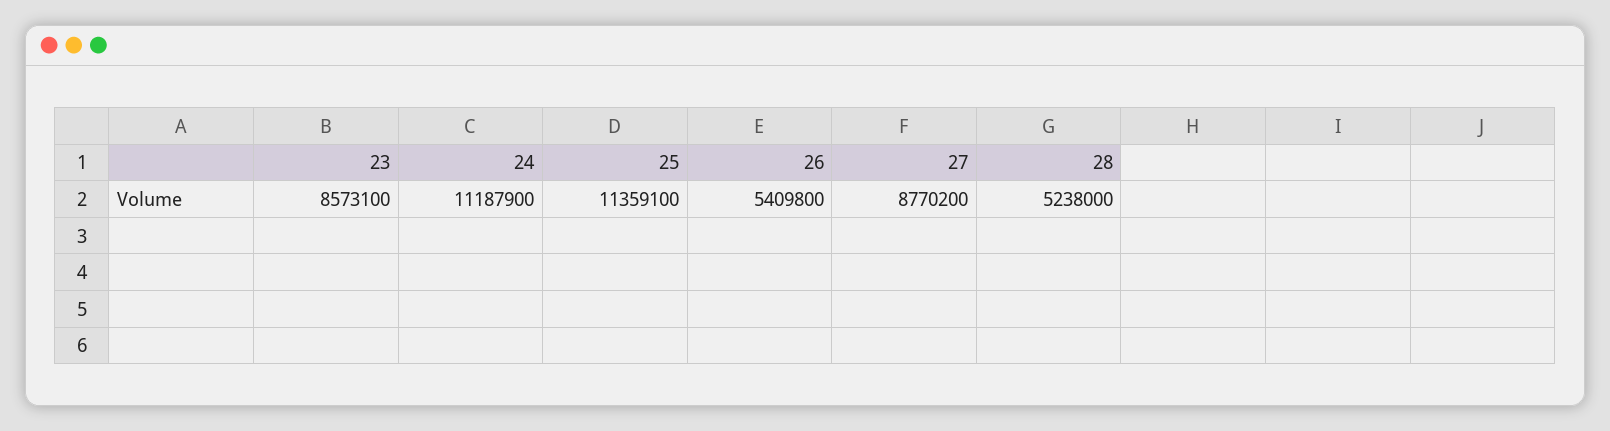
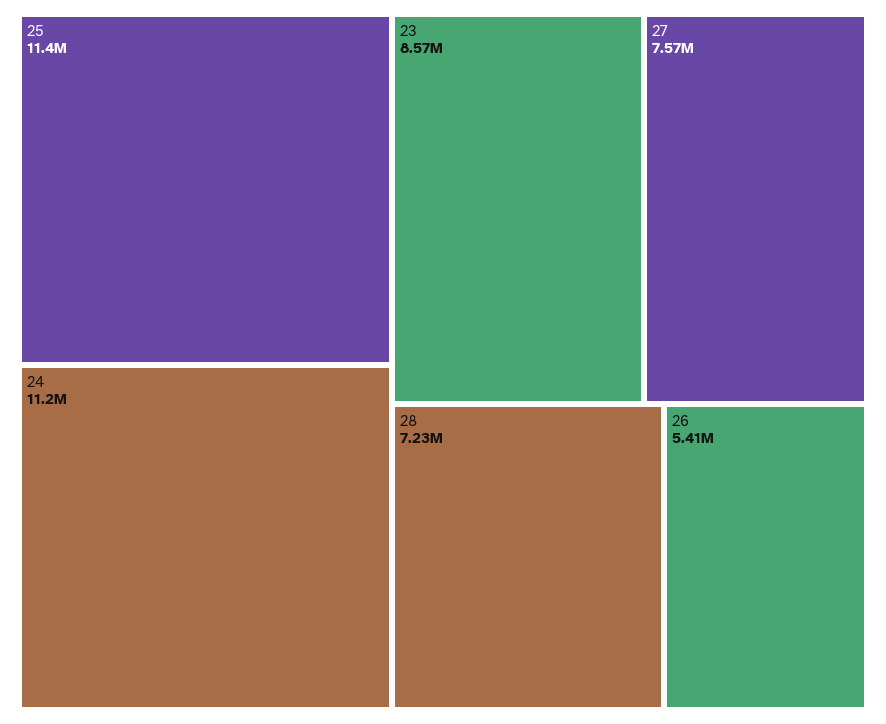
27: 8770200 -> 7570000
28: 5238000 -> 7230000

